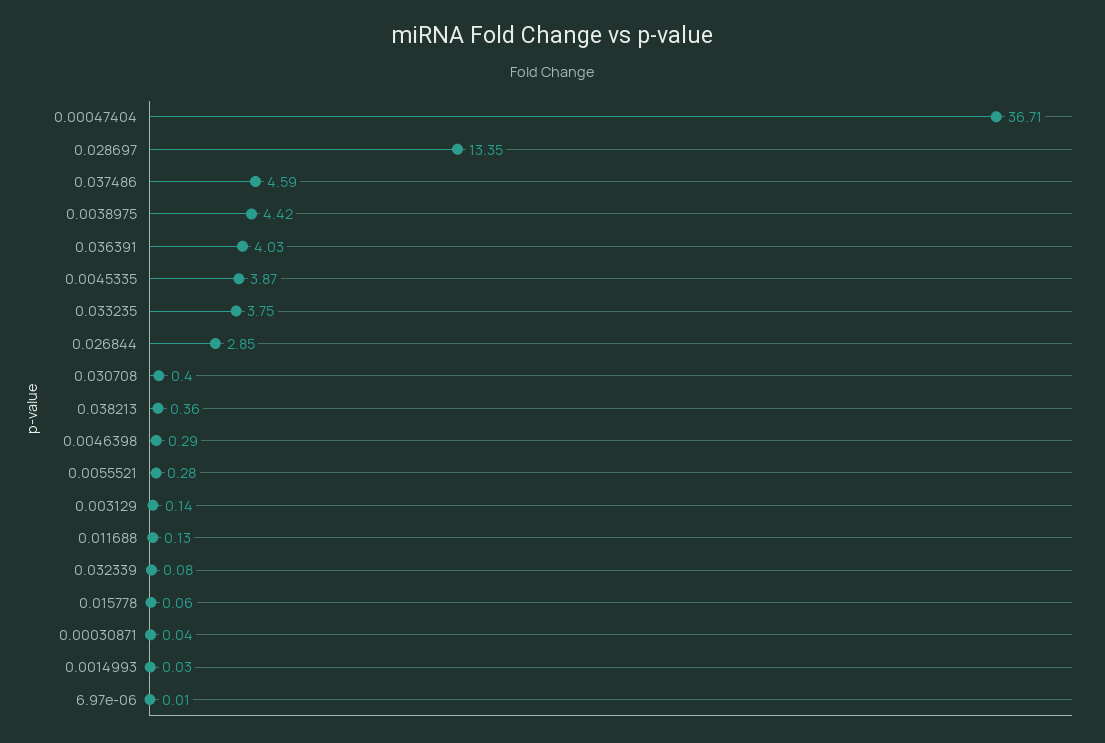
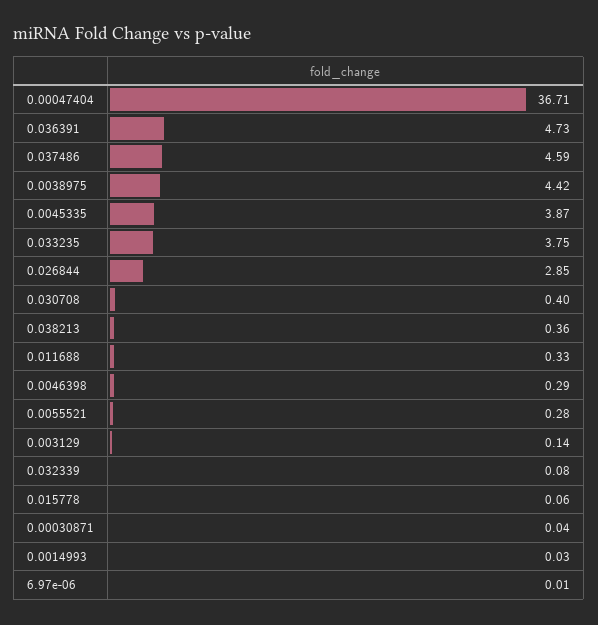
0.028697: 13.35 -> none
0.036391: 4.03 -> 4.73
0.011688: 0.13 -> 0.33

